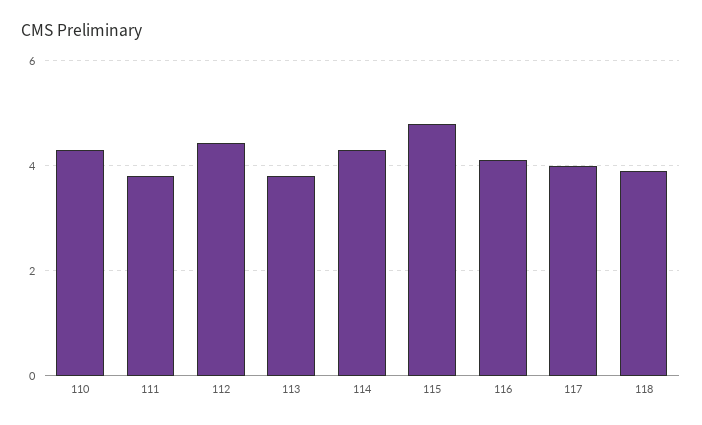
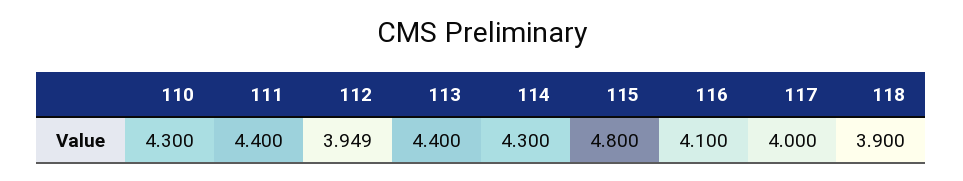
111: 3.8 -> 4.4
112: 4.4 -> 3.949
113: 3.8 -> 4.4

